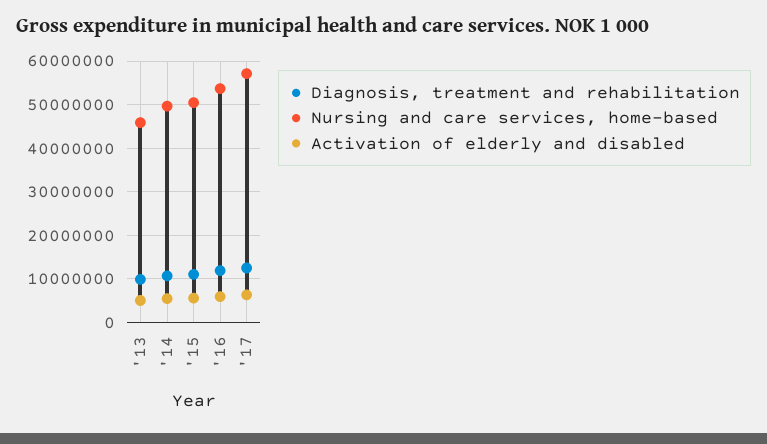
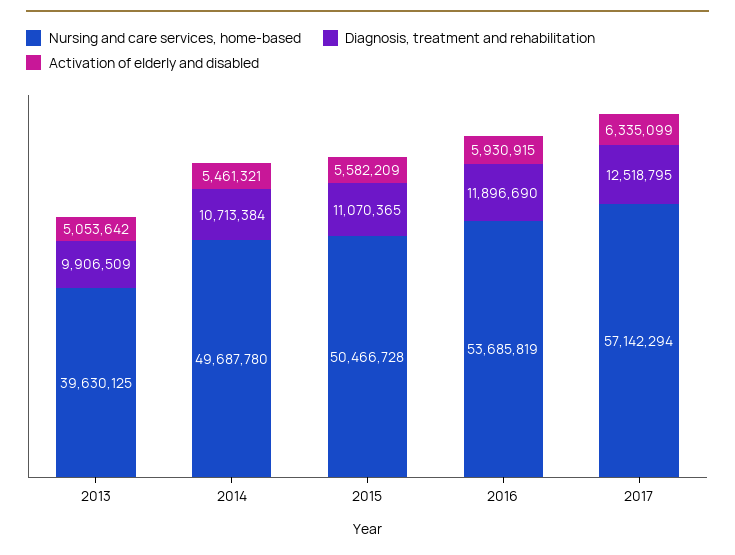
Nursing and care services, home-based, '13: 46000000 -> 39630125

